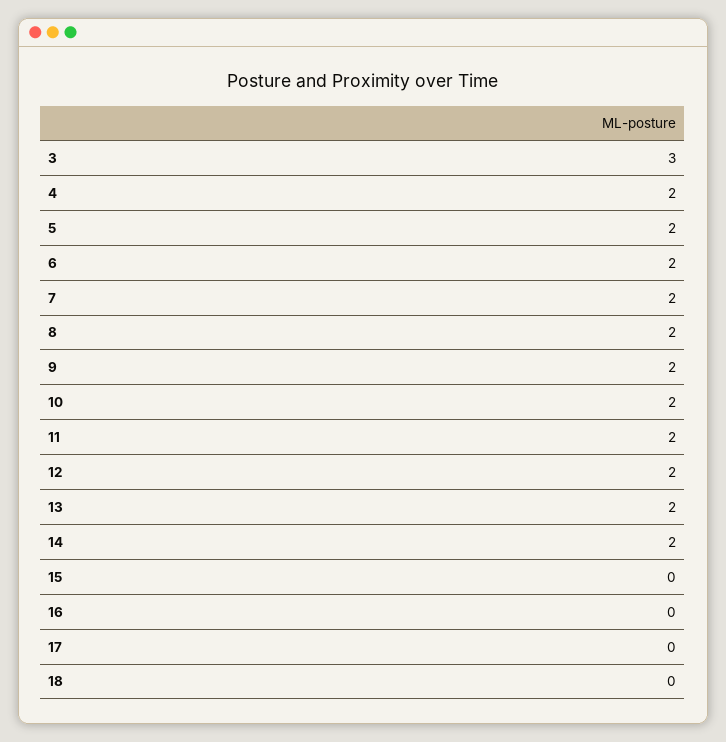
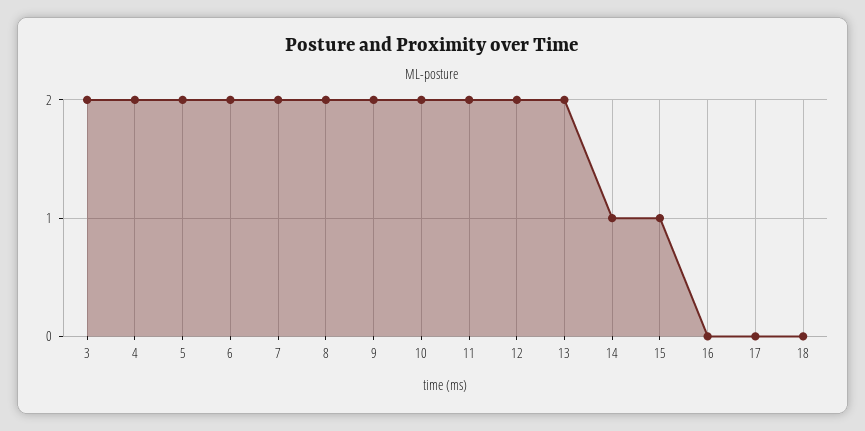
3: 3 -> 2
14: 2 -> 1
15: 0 -> 1

